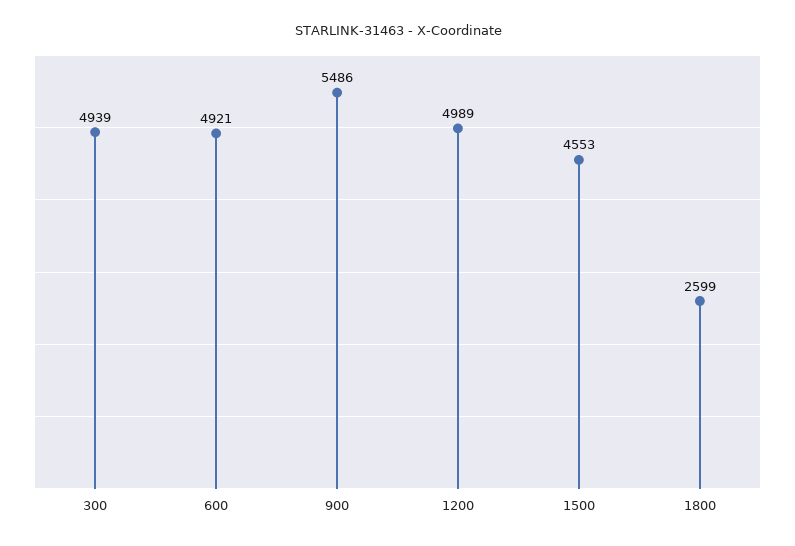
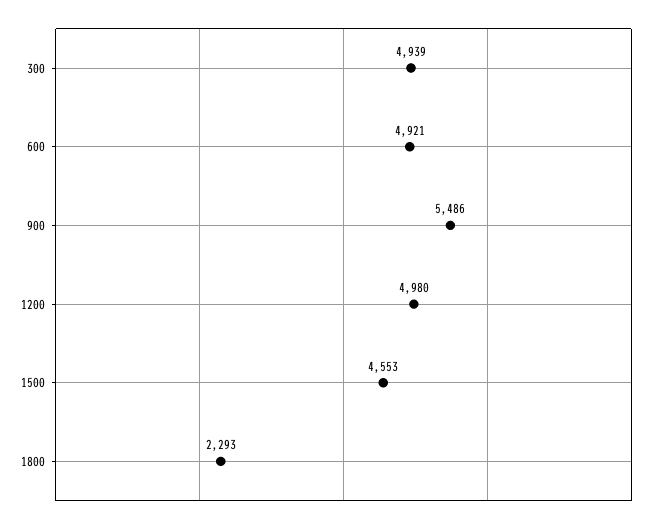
1200: 4989 -> 4980
1800: 2599 -> 2293

